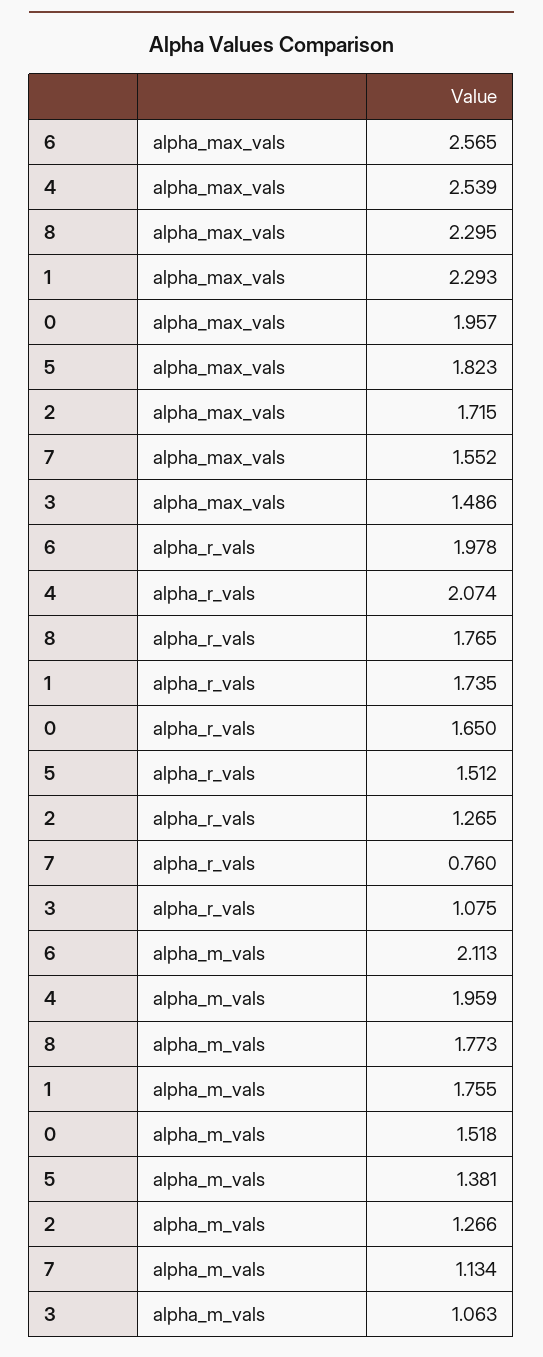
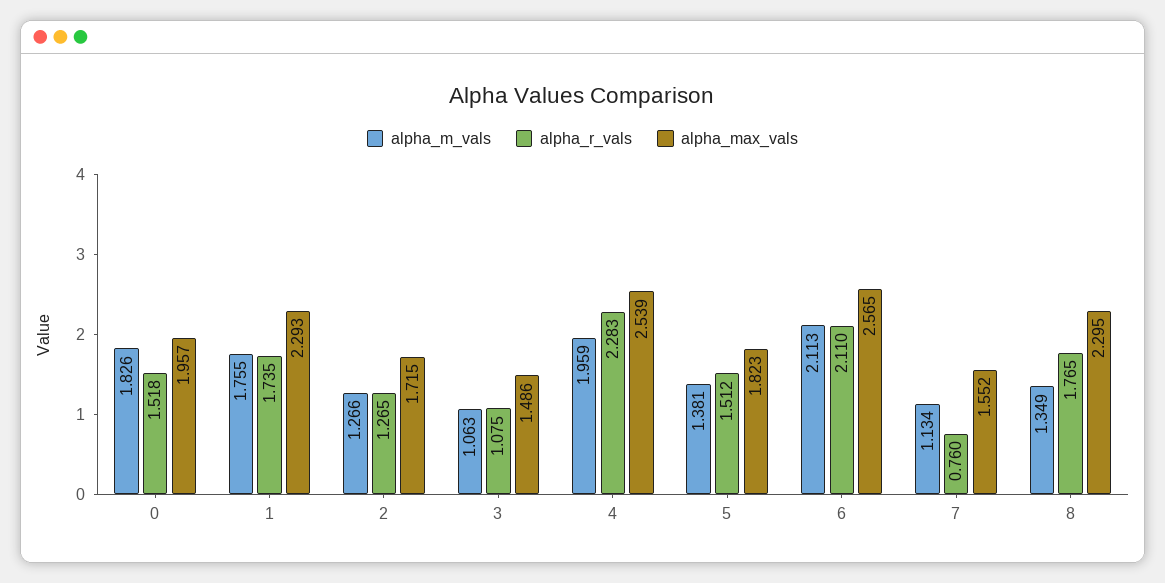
alpha_r_vals, 6: 1.978 -> 2.11
alpha_r_vals, 4: 2.074 -> 2.283
alpha_r_vals, 0: 1.65 -> 1.518
alpha_m_vals, 8: 1.773 -> 1.349
alpha_m_vals, 0: 1.518 -> 1.826

